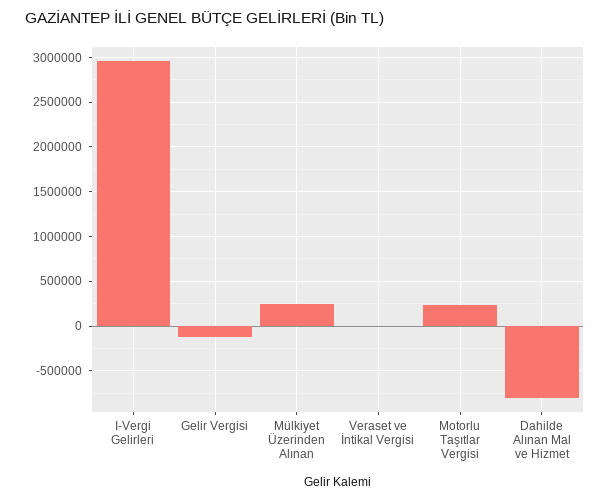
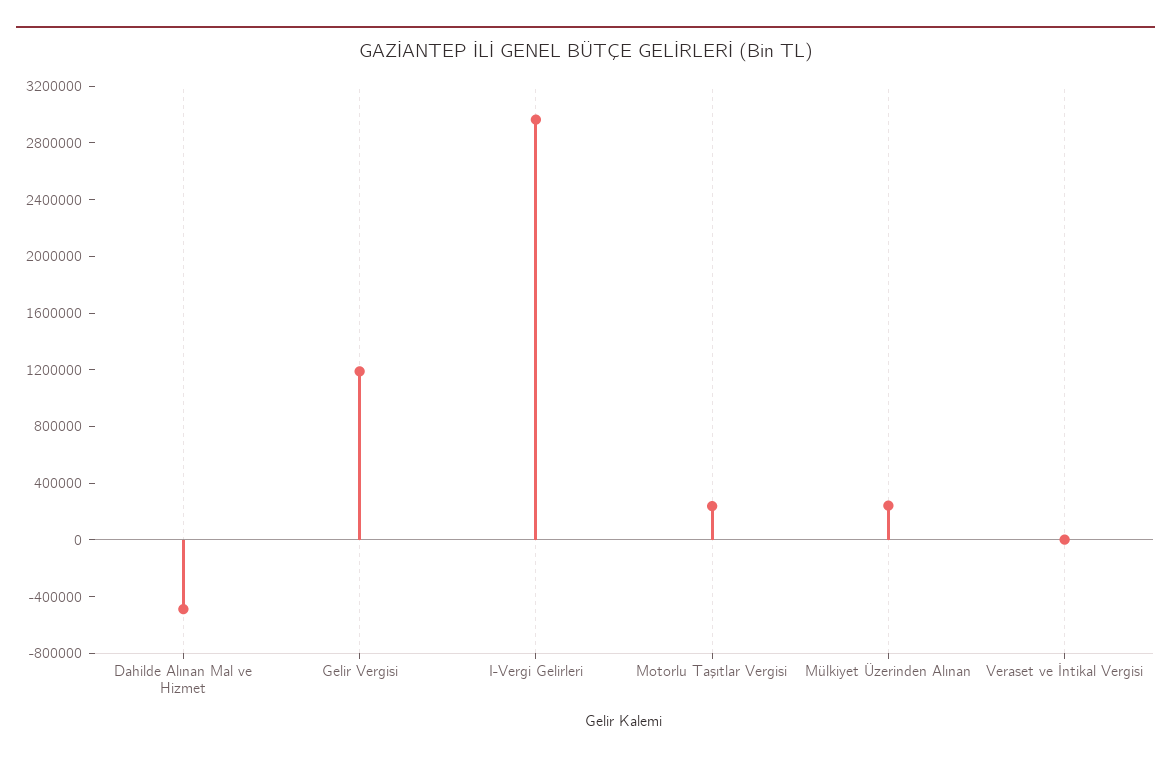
Gelir Vergisi: -100000 -> 1200000
Dahilde Alınan Mal ve Hizmet: -800000 -> -500000

